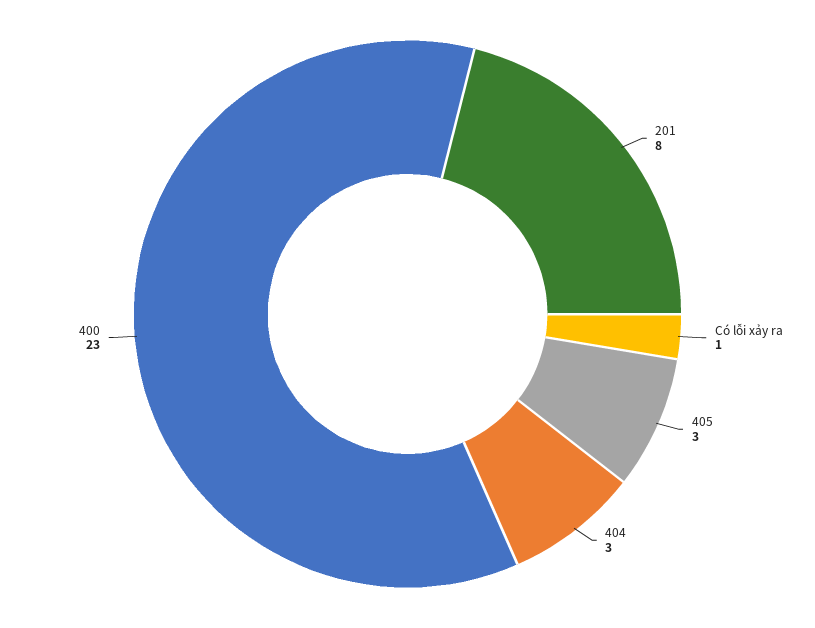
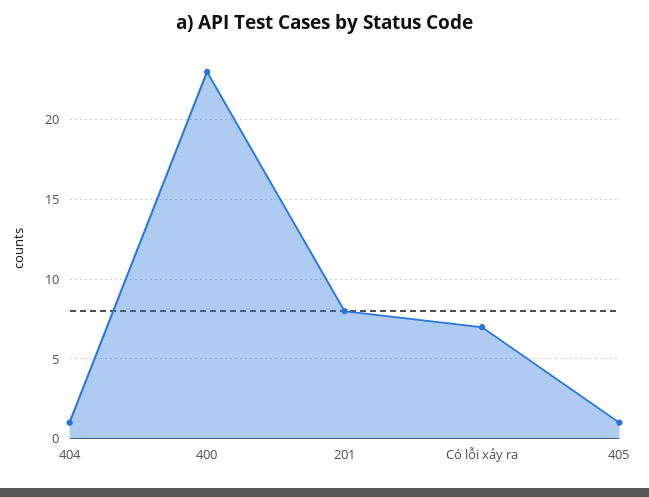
Có lỗi xảy ra: 1 -> 7
405: 3 -> 1
404: 3 -> 1

